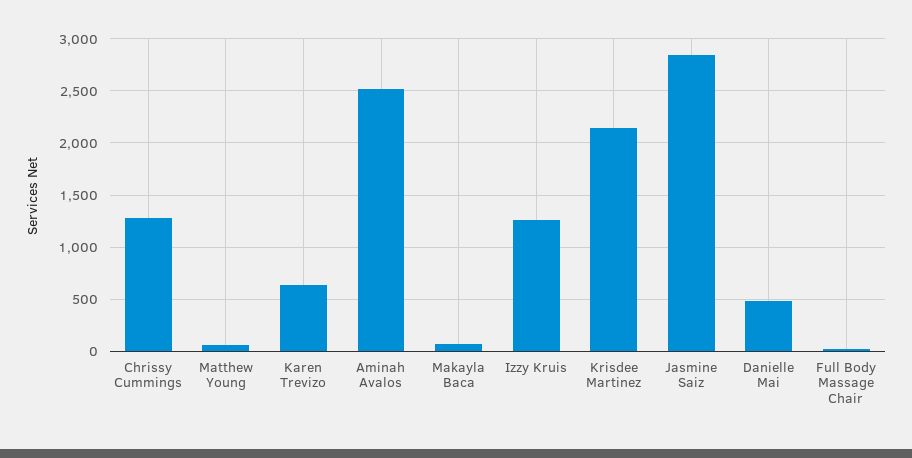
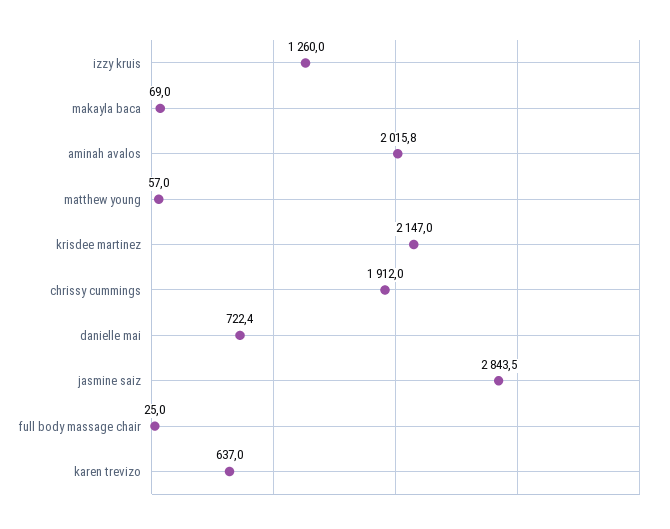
Chrissy Cummings: 1300 -> 1912
Aminah Avalos: 2500 -> 2015.8
Danielle Mai: 500 -> 722.4

